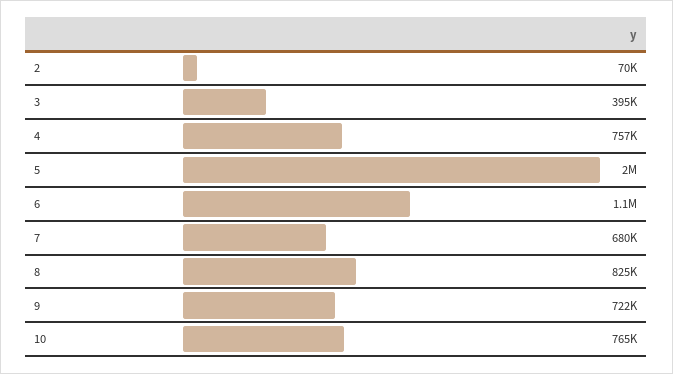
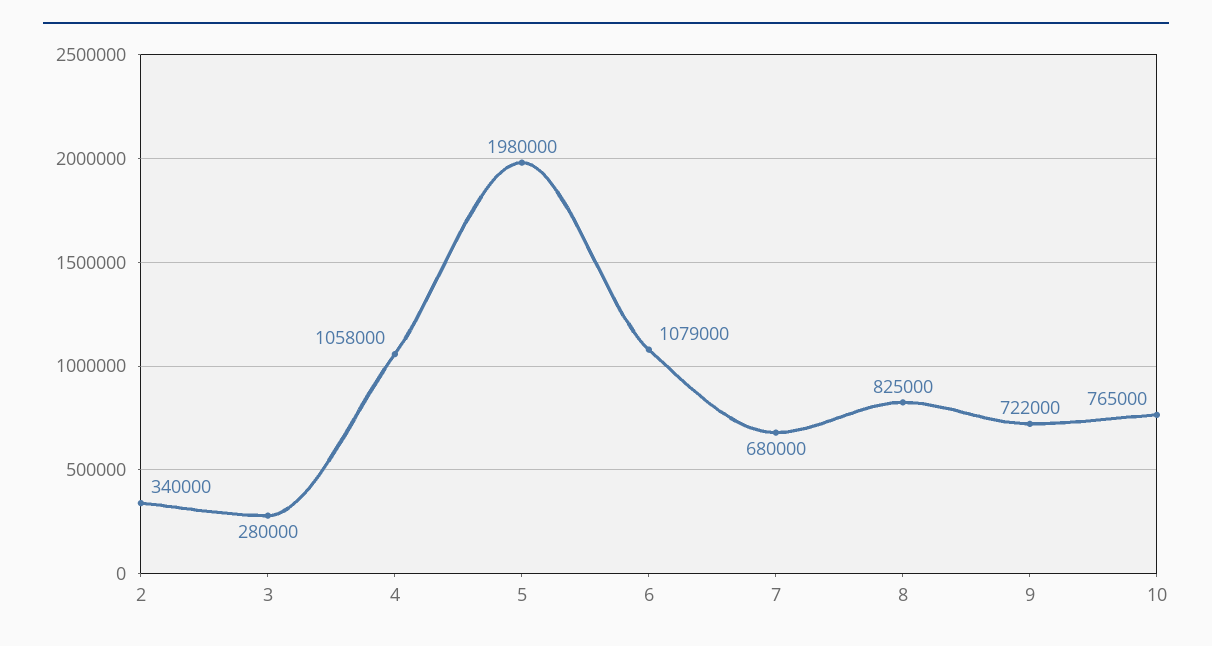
2: 70000 -> 340000
3: 395000 -> 280000
4: 757000 -> 1058000

